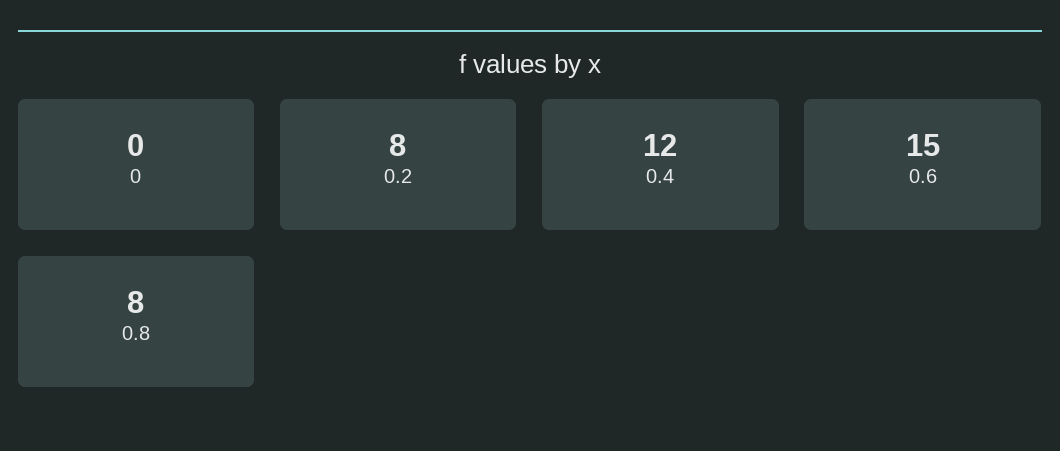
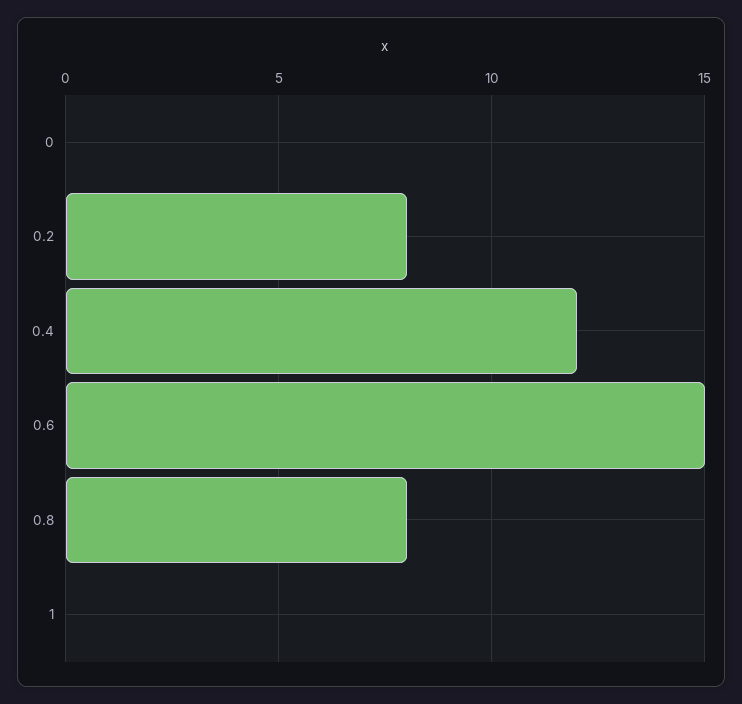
1: none -> 0

